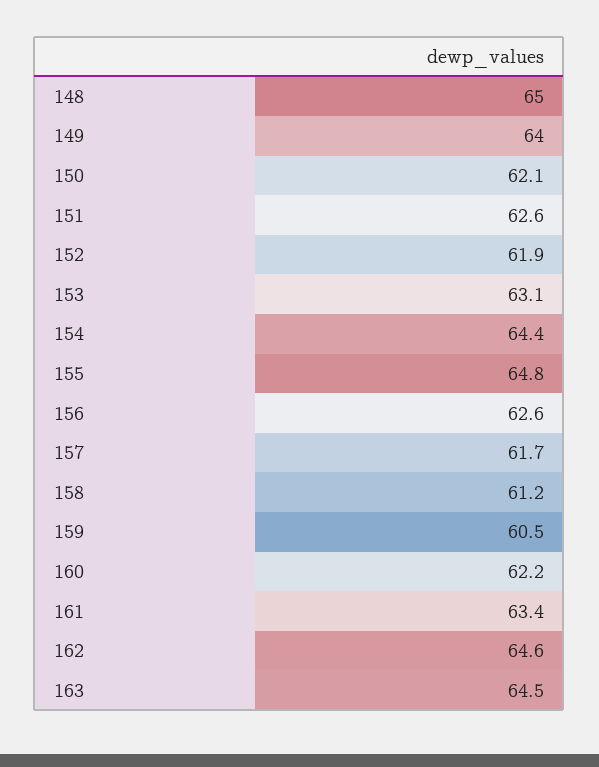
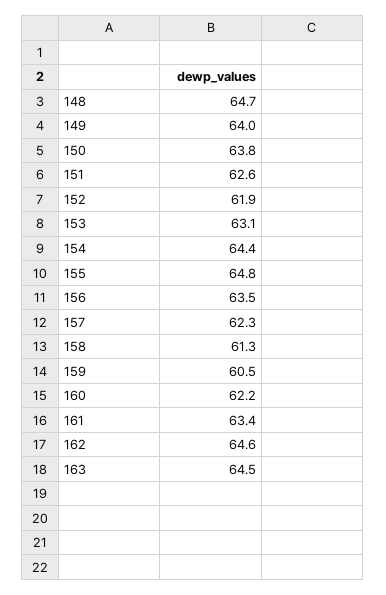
148: 65 -> 64.7
150: 62.1 -> 63.8
156: 62.6 -> 63.5
157: 61.7 -> 62.3
158: 61.2 -> 61.3

